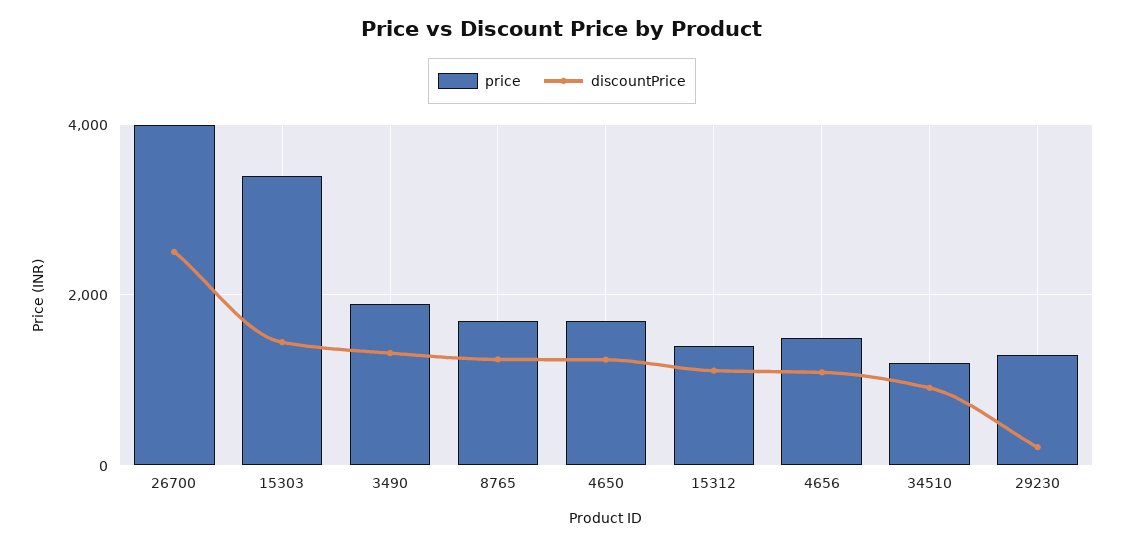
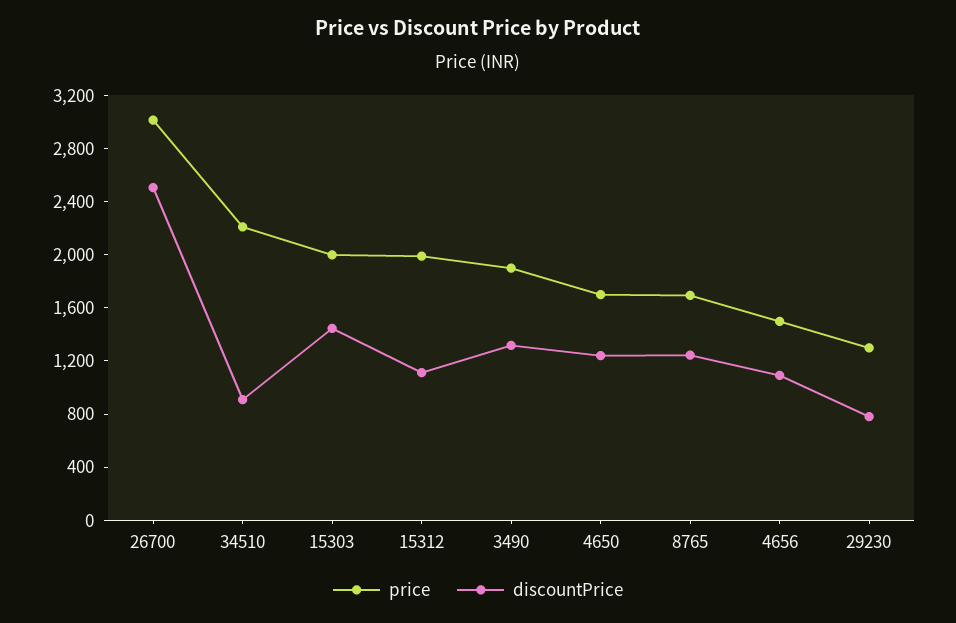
price, 26700: 4000 -> 3000
price, 15303: 3400 -> 2000
price, 15312: 1400 -> 2000
price, 34510: 1200 -> 2200
discountPrice, 29230: 200 -> 800

